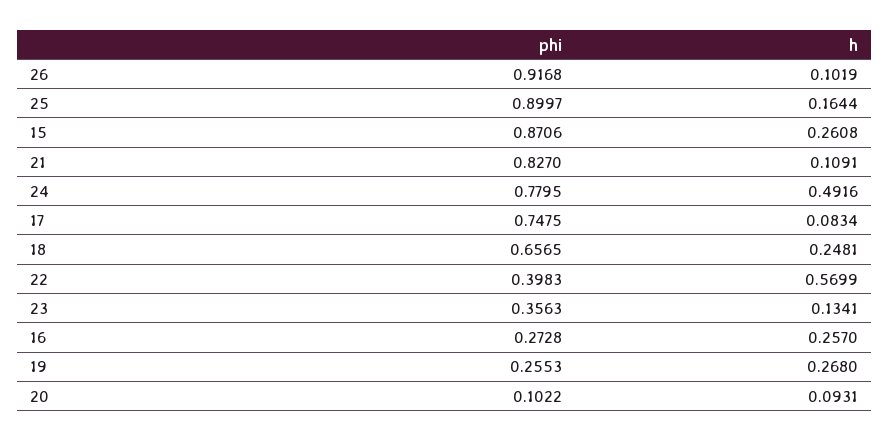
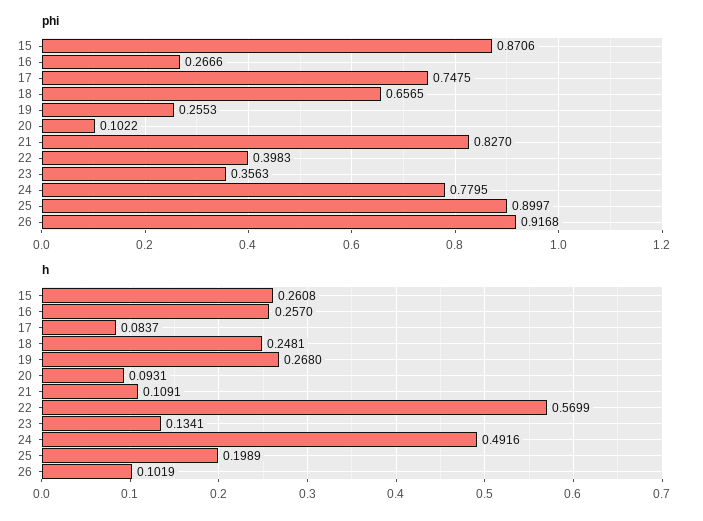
h, 25: 0.1644 -> 0.1989
h, 17: 0.0834 -> 0.0837
phi, 16: 0.2728 -> 0.2666

